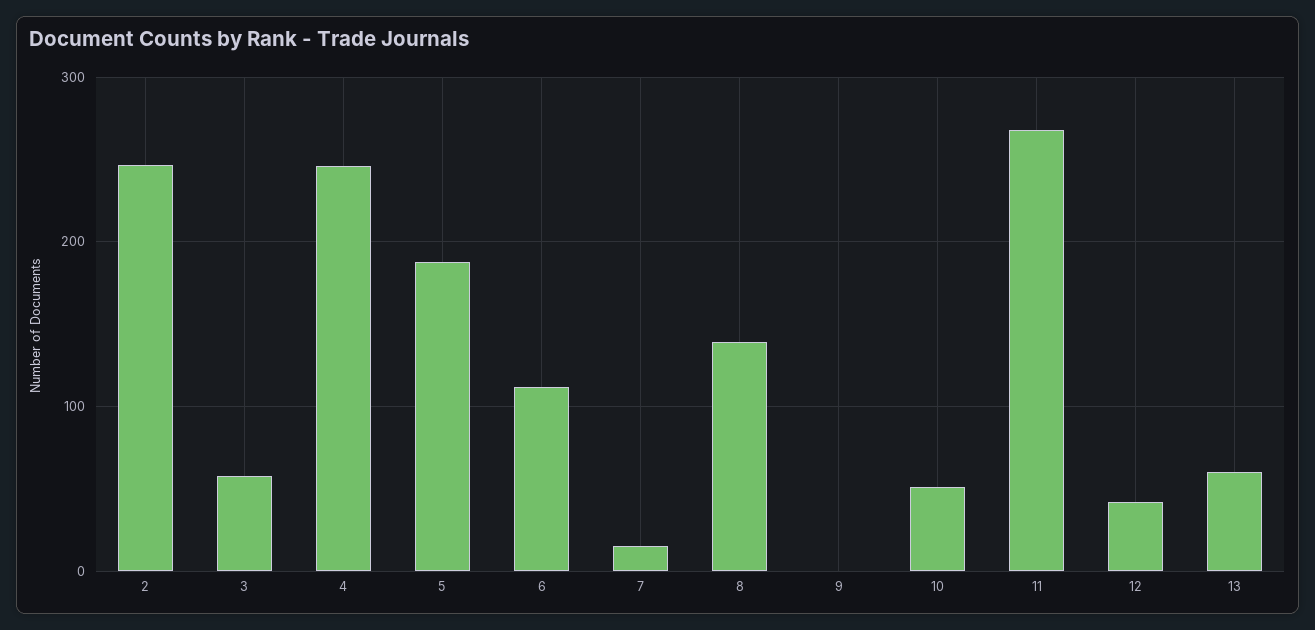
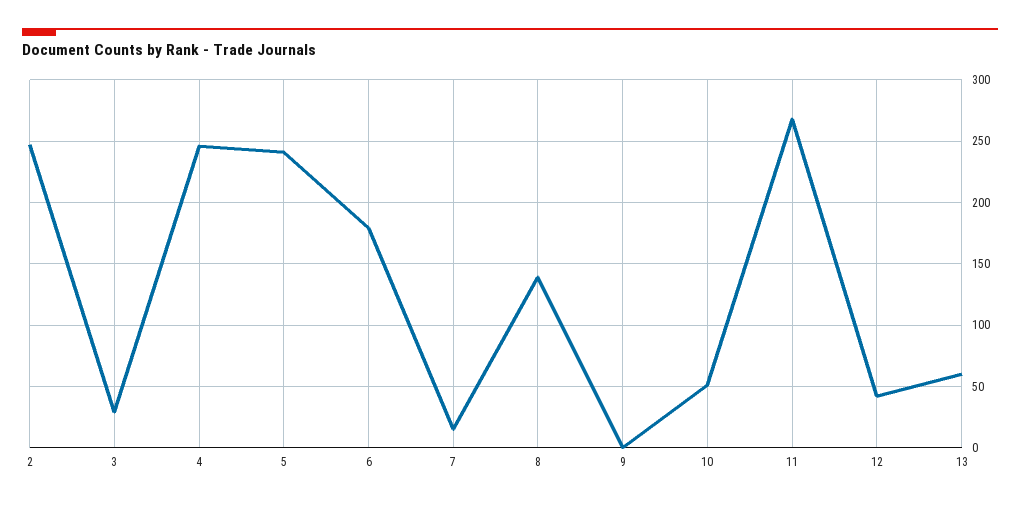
3: 60 -> 30
5: 190 -> 240
6: 110 -> 180

